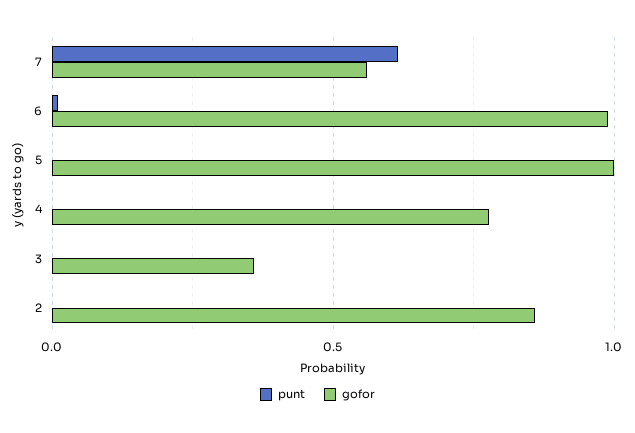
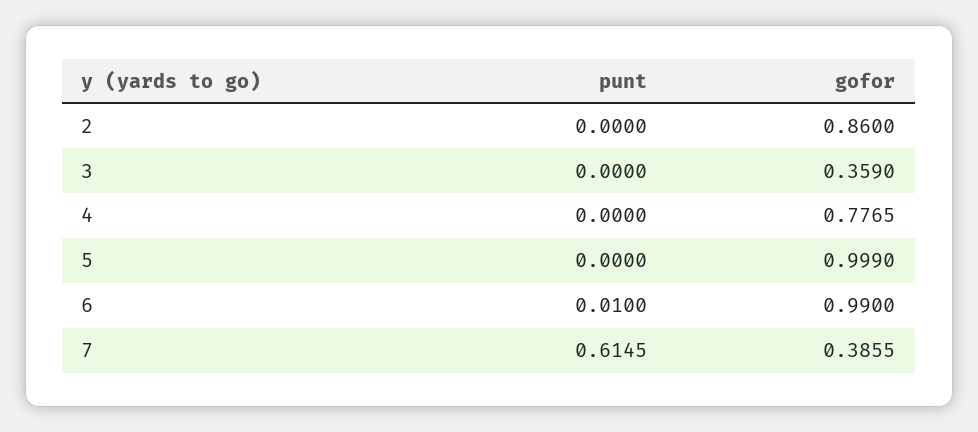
gofor, 7: 0.55 -> 0.3855

